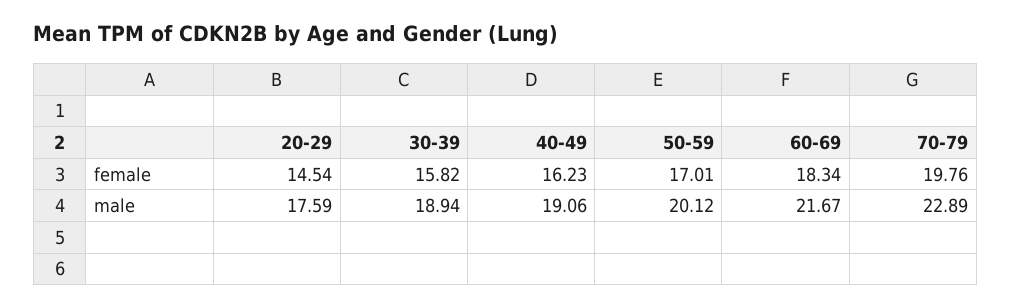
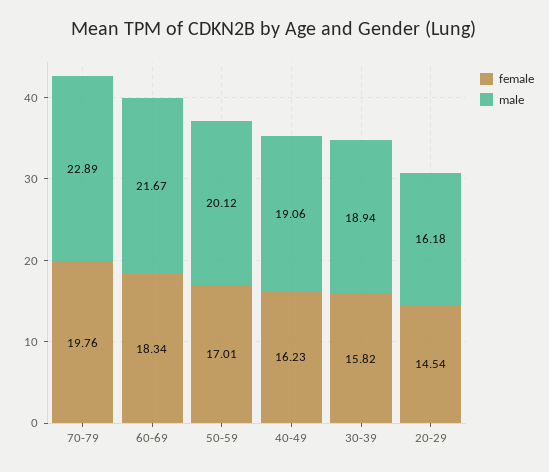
male, 20-29: 17.59 -> 16.18

